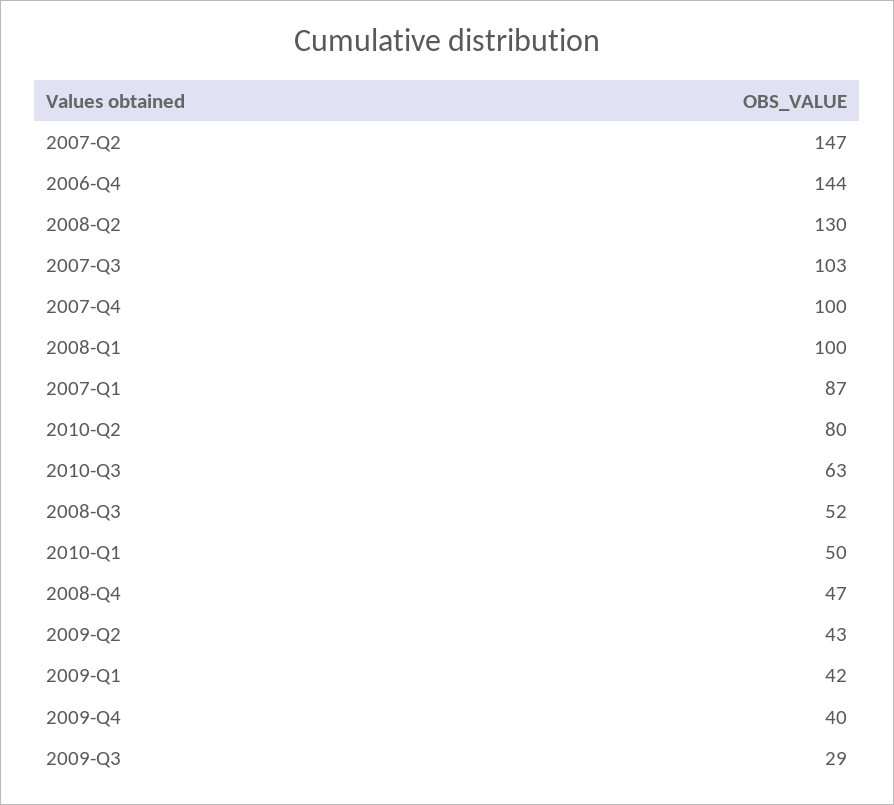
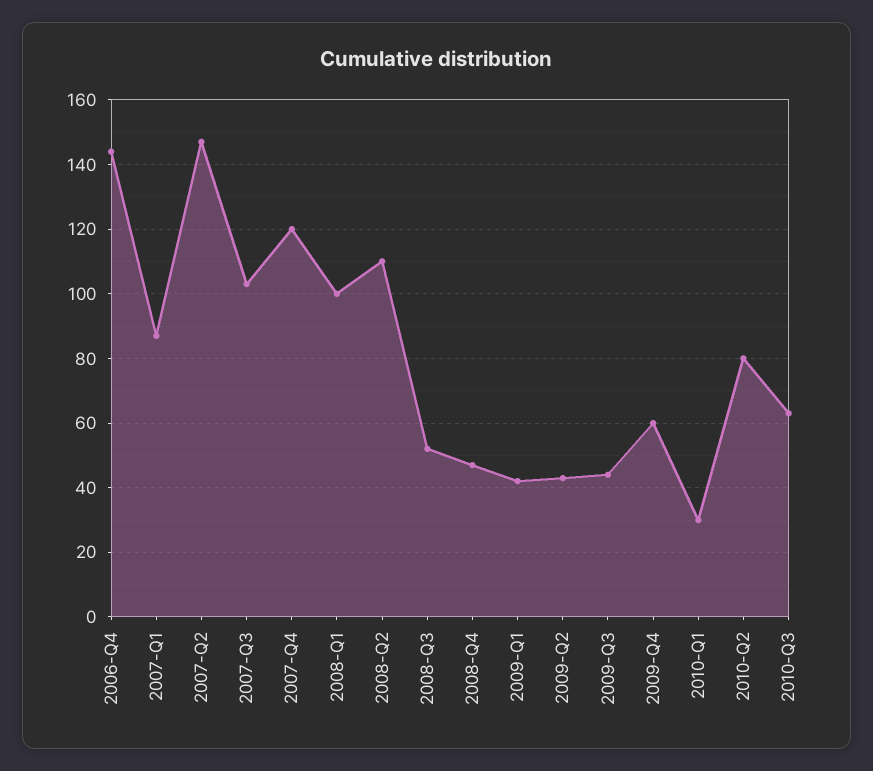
2008-Q2: 130 -> 110
2007-Q4: 100 -> 120
2010-Q1: 50 -> 30
2009-Q4: 40 -> 60
2009-Q3: 29 -> 45

